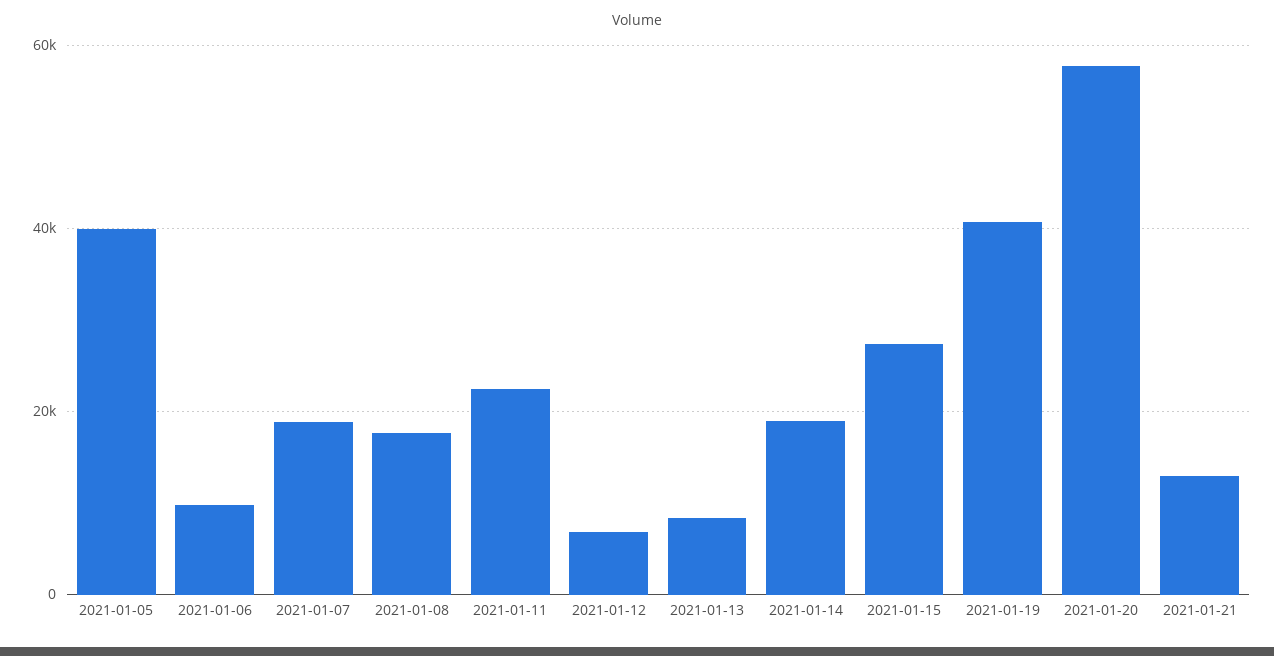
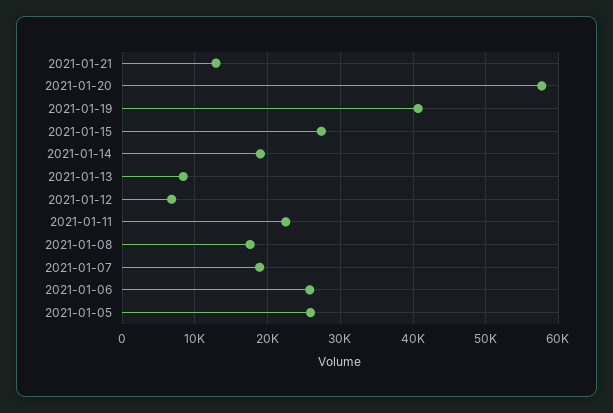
2021-01-05: 40000 -> 26000
2021-01-06: 10000 -> 26000

